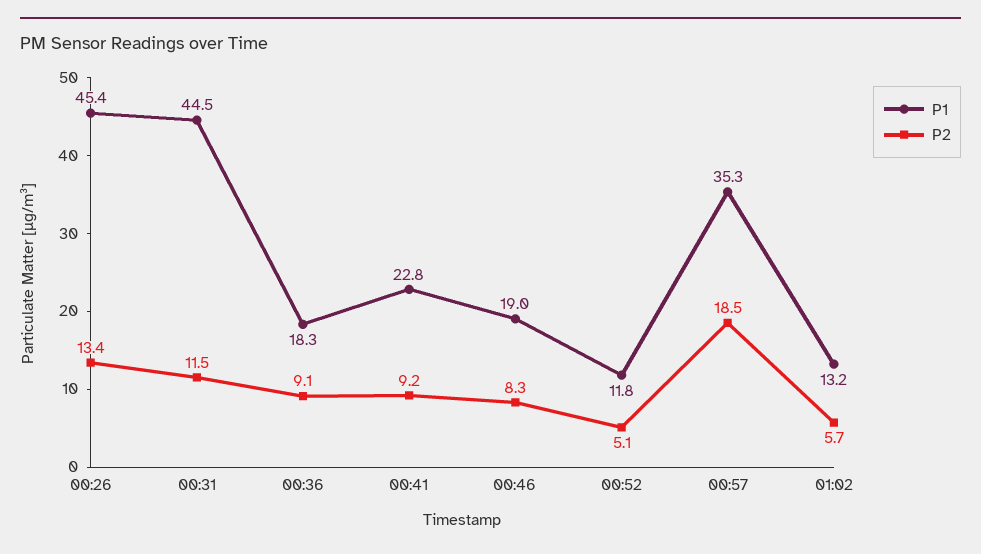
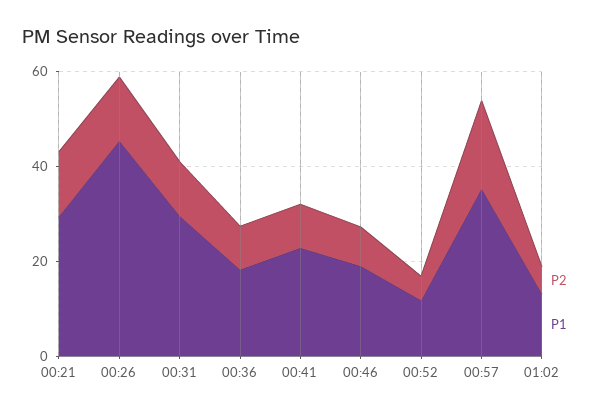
P1, 00:31: 44.5 -> 30
P2, 00:21: none -> 15
P1, 00:21: none -> 30

